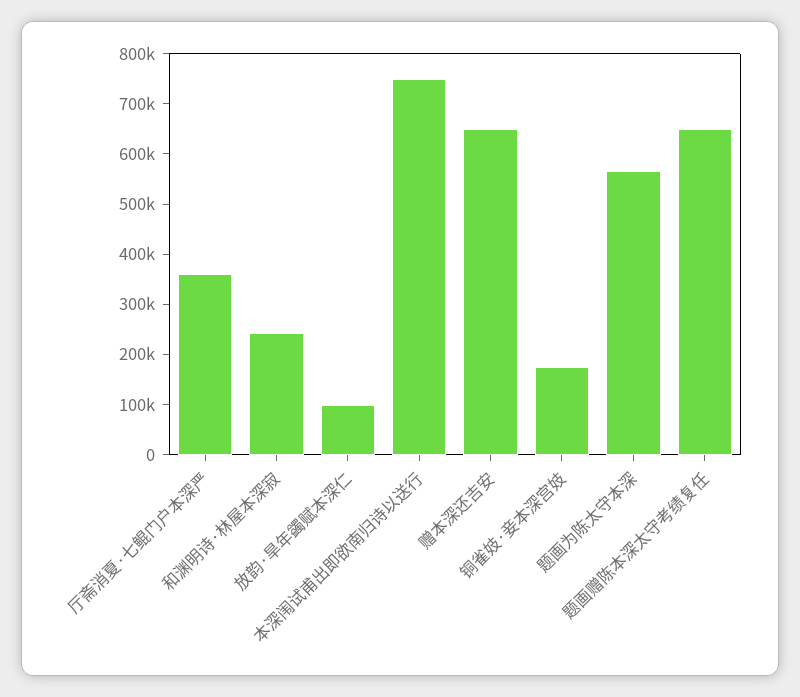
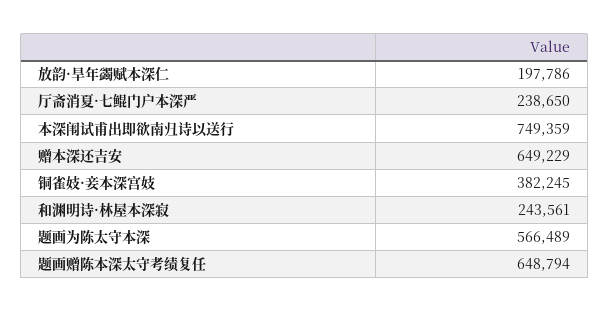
厅斋消夏·七鲲门户本深严: 360000 -> 238650
放韵·旱年蠲赋本深仁: 100000 -> 197786
铜雀妓·妾本深宫妓: 180000 -> 382245

